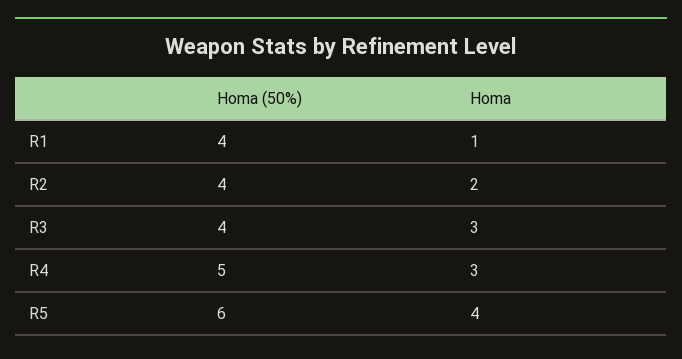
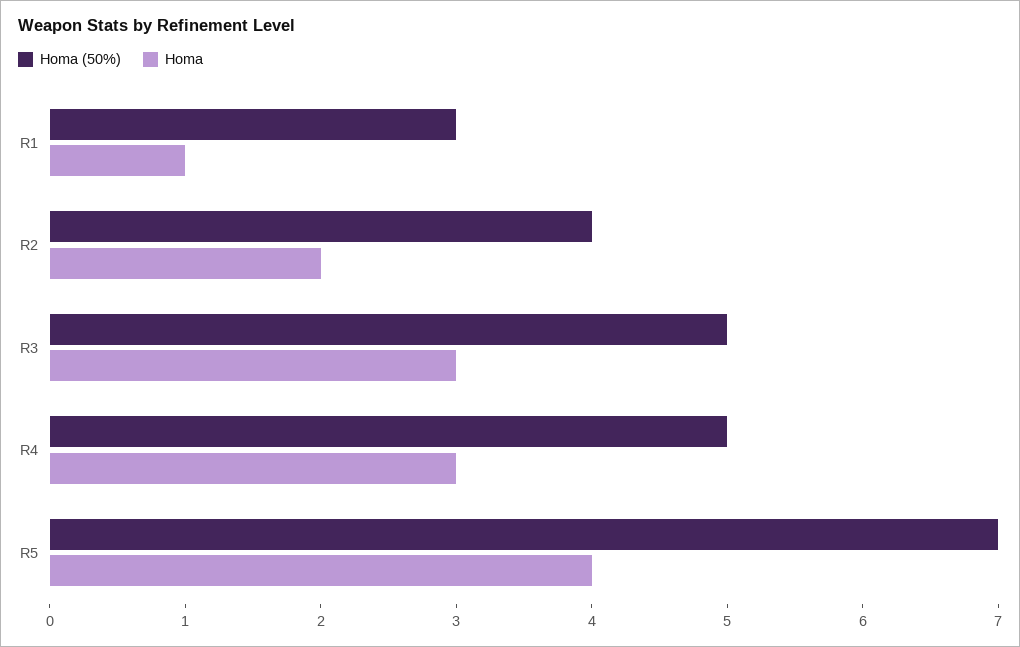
Homa (50%), R1: 4 -> 3
Homa (50%), R3: 4 -> 5
Homa (50%), R5: 6 -> 7

